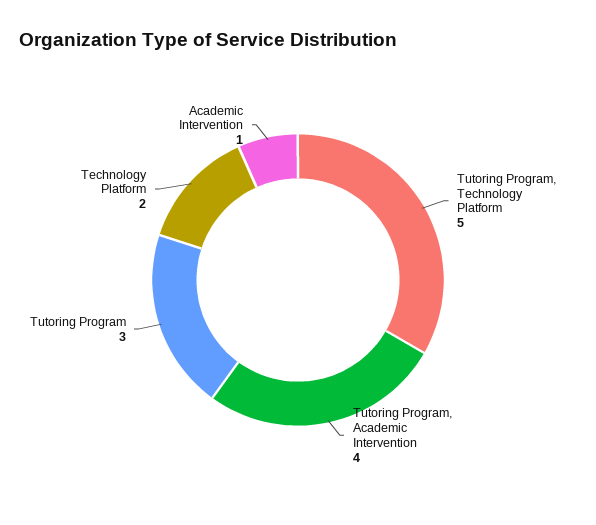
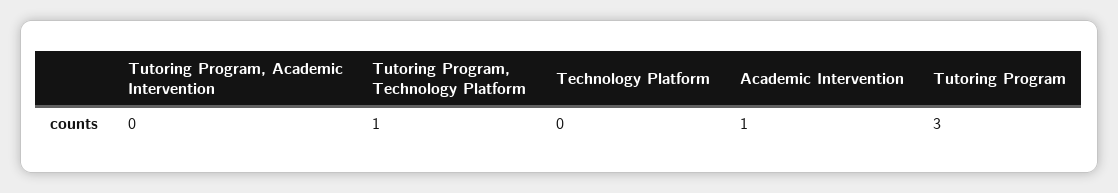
Tutoring Program, Technology Platform: 5 -> 1
Tutoring Program, Academic Intervention: 4 -> 0
Technology Platform: 2 -> 0

